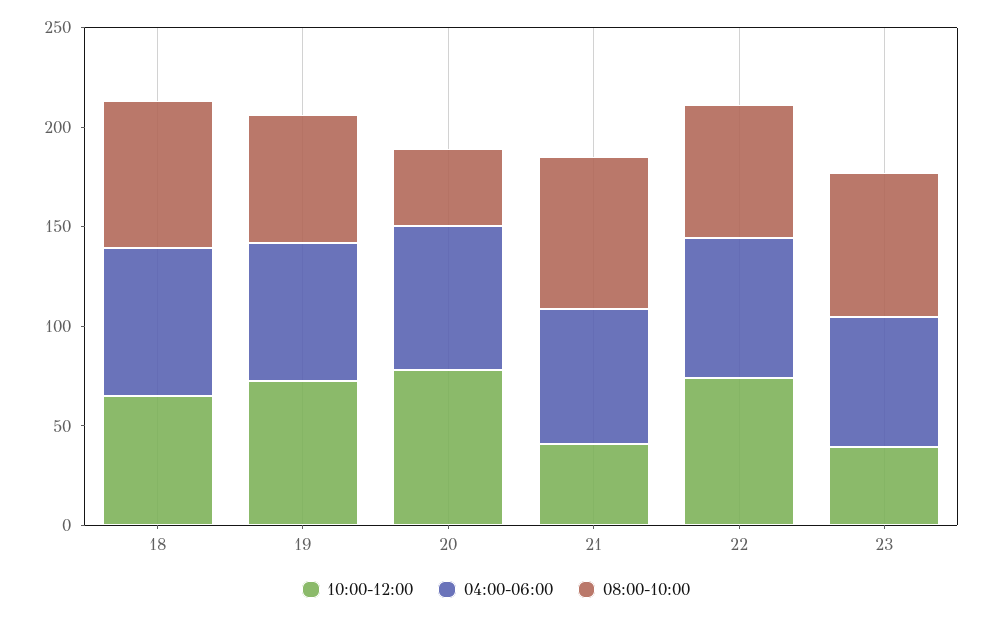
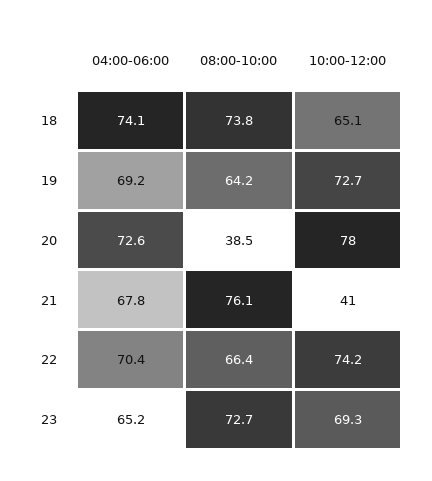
10:00-12:00, 23: 40 -> 69.3

